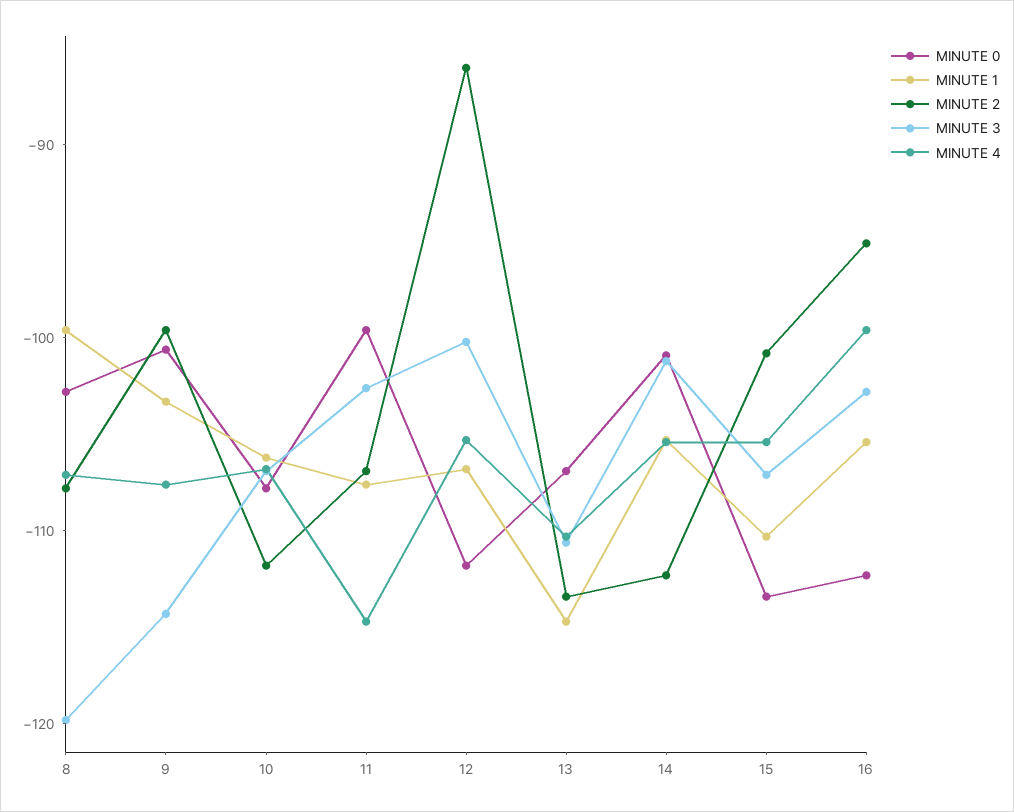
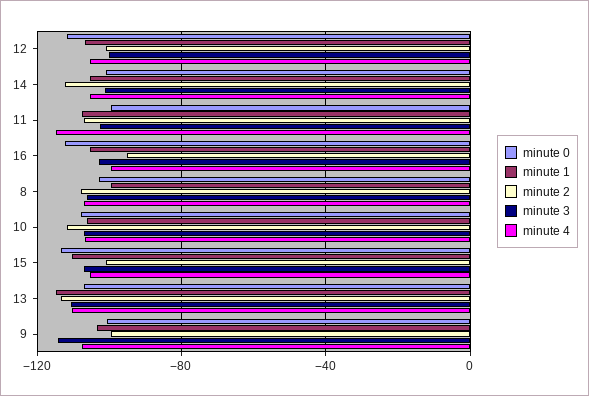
MINUTE 3, 8: -120 -> -105
MINUTE 2, 12: -86 -> -100

